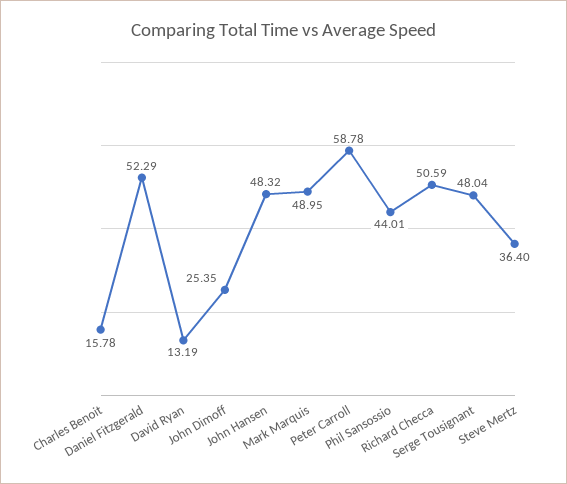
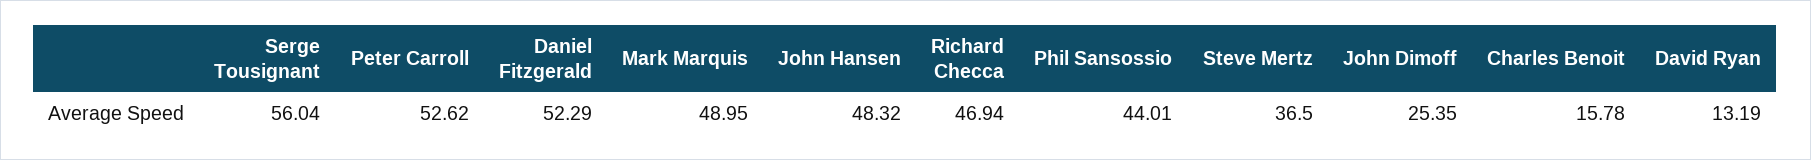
Peter Carroll: 58.78 -> 52.62
Richard Checca: 50.59 -> 46.94
Serge Tousignant: 48.04 -> 56.04
Steve Mertz: 36.4 -> 36.5

